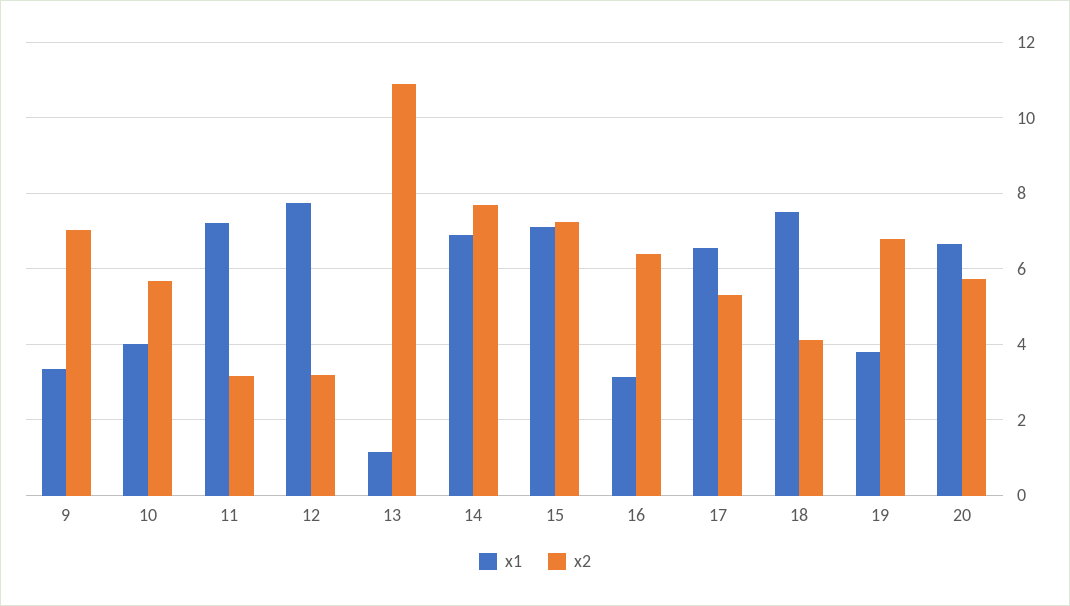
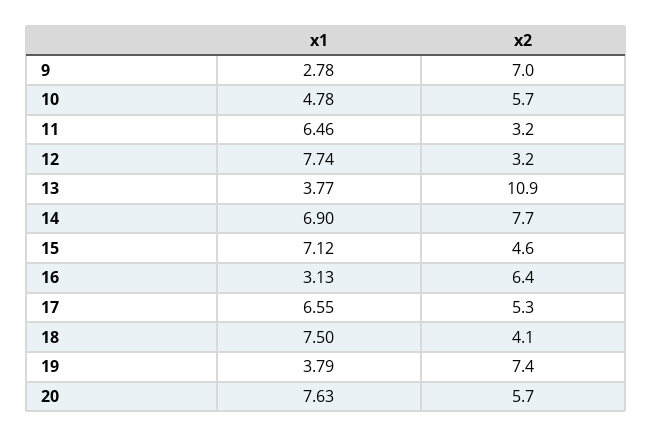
x1, 9: 3.4 -> 2.78
x1, 10: 4 -> 4.78
x1, 11: 7.2 -> 6.46
x1, 13: 1.2 -> 3.77
x2, 15: 7.2 -> 4.6
x2, 19: 6.8 -> 7.4
x1, 20: 6.6 -> 7.63

